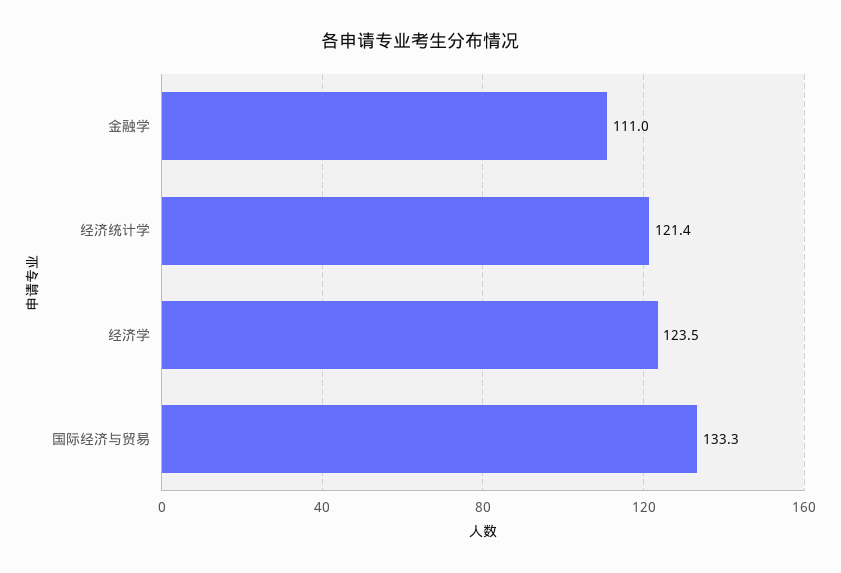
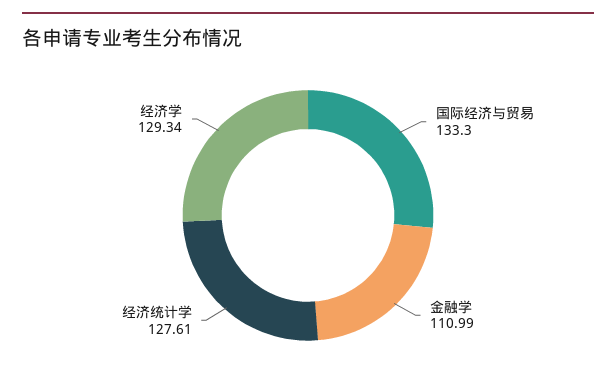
经济统计学: 121.4 -> 127.61
经济学: 123.5 -> 129.34

